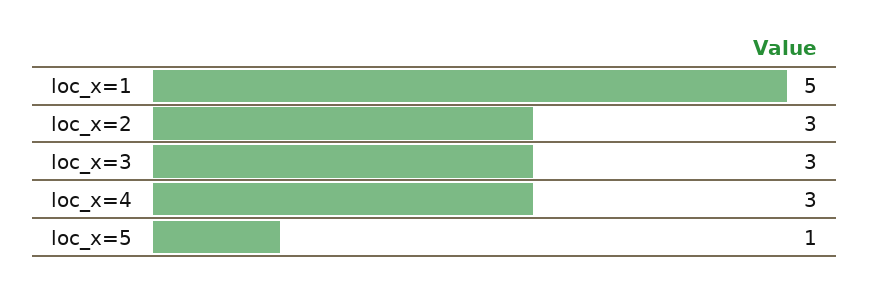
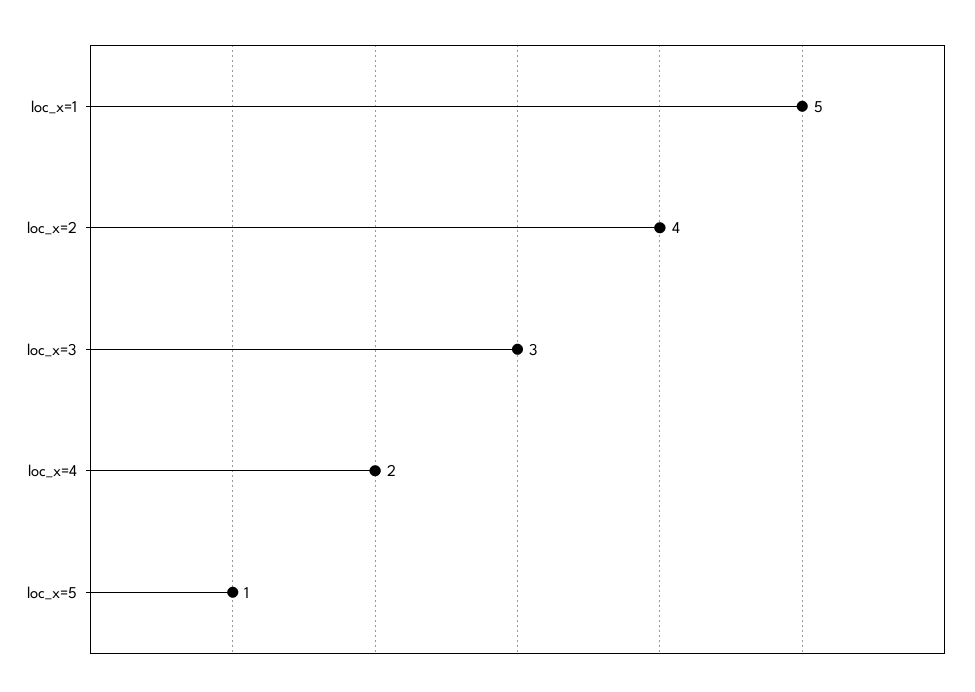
loc_x=2: 3 -> 4
loc_x=4: 3 -> 2

